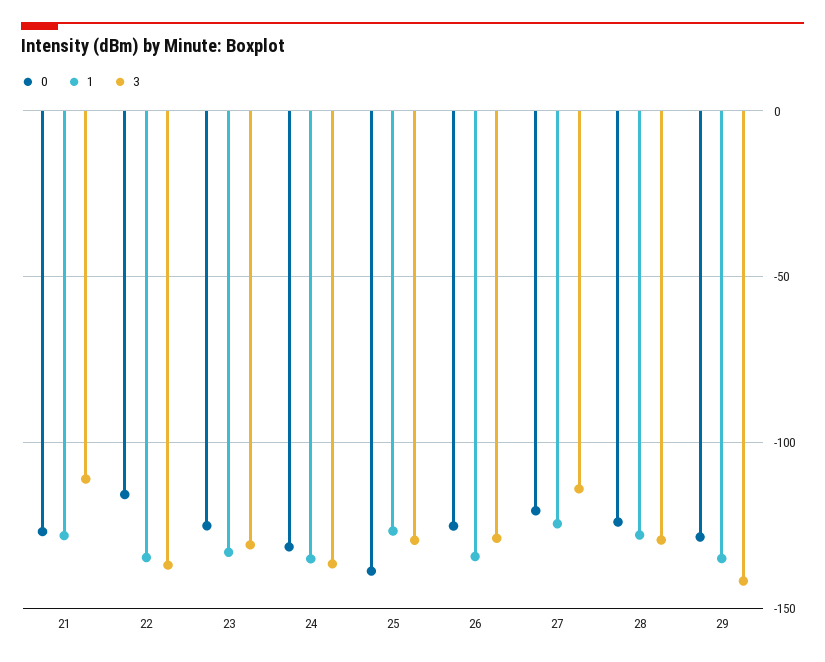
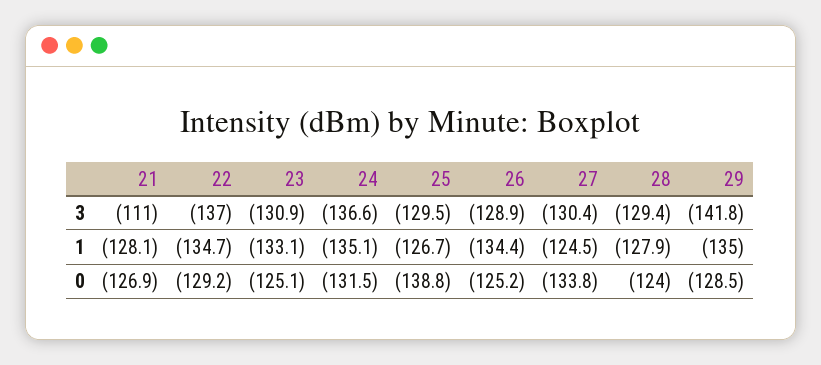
0, 22: -115 -> -129.2
0, 27: -120 -> -133.8
3, 27: -115 -> -130.4

